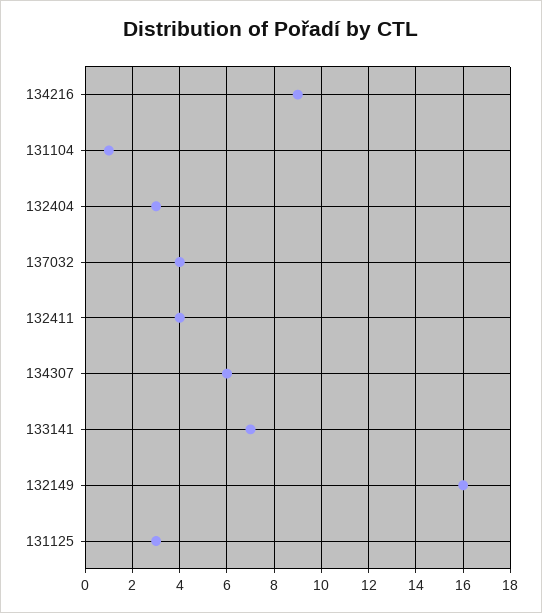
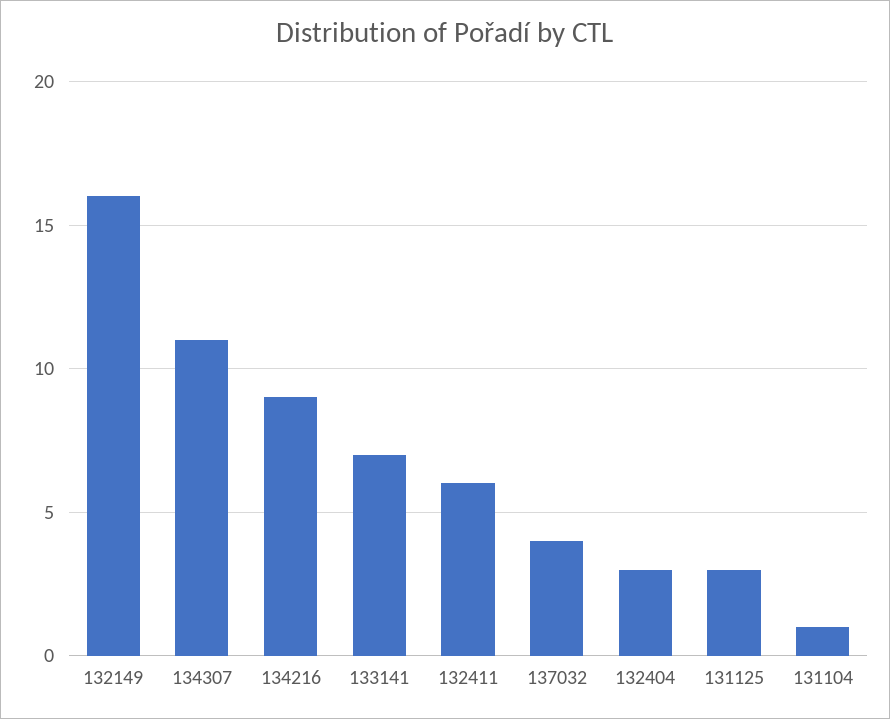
132411: 4 -> 6
134307: 6 -> 11

